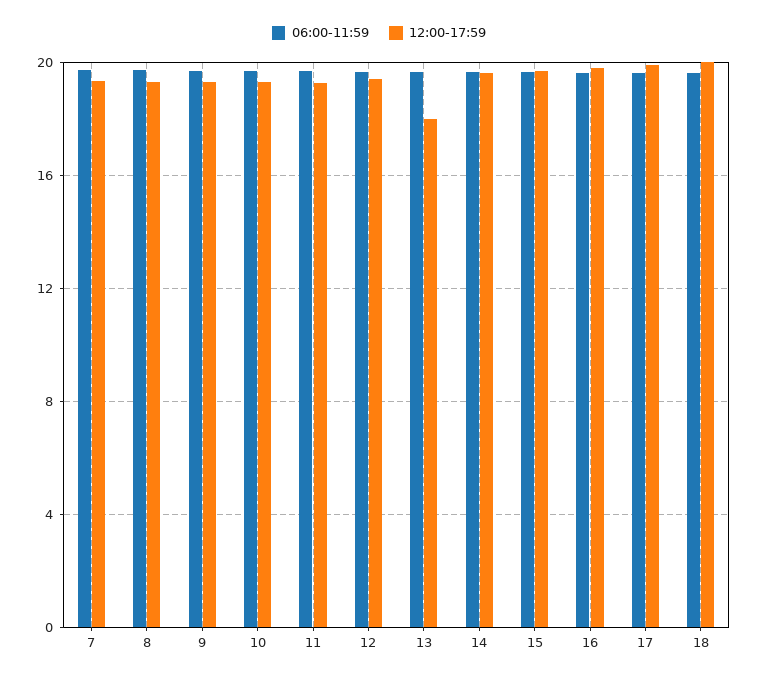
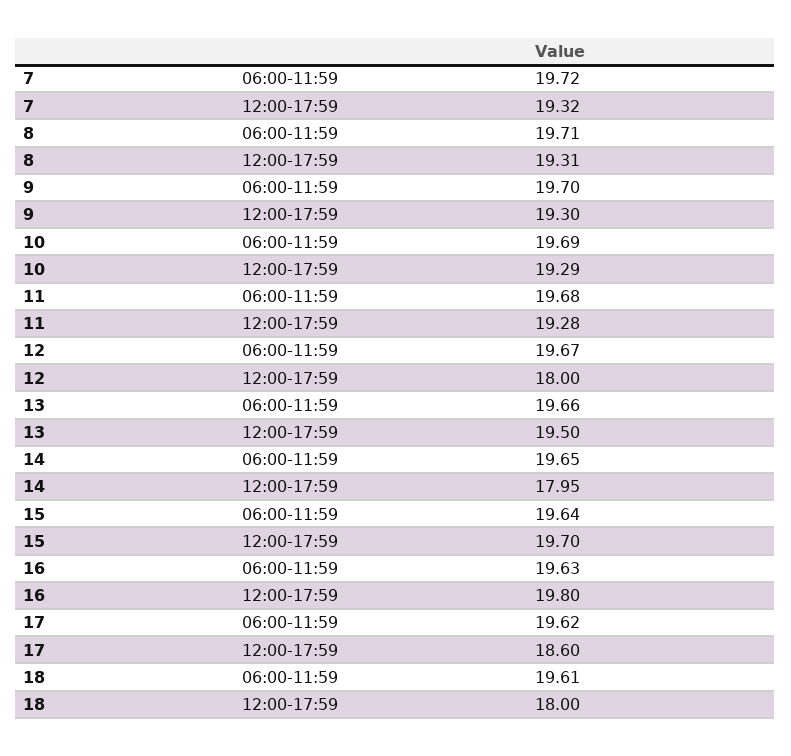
12:00-17:59, 12: 19.5 -> 18
12:00-17:59, 13: 18 -> 19.5
12:00-17:59, 14: 19.5 -> 17.95
12:00-17:59, 17: 20 -> 18.6
12:00-17:59, 18: 20 -> 18

